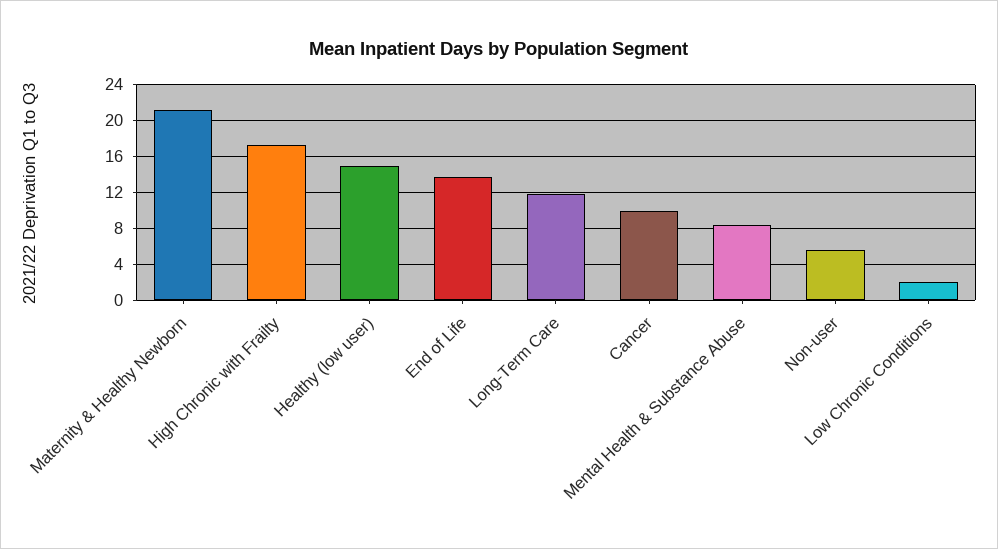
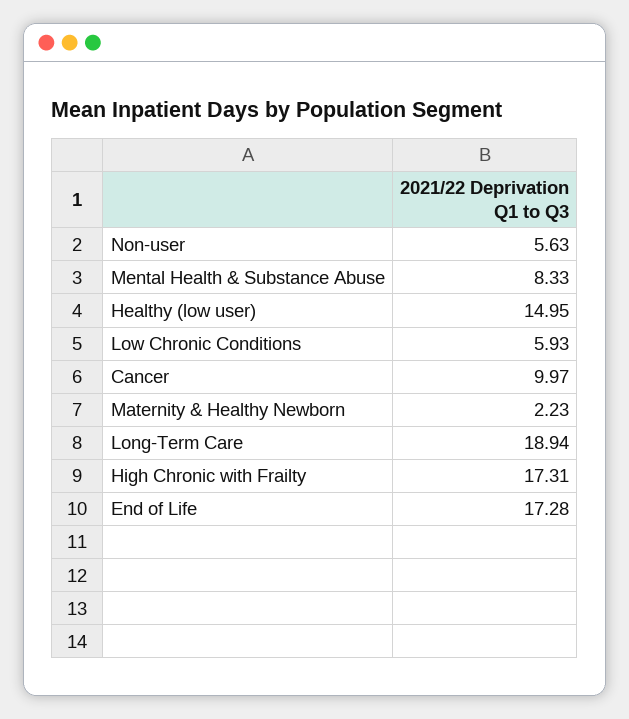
Maternity & Healthy Newborn: 21 -> 2.23
End of Life: 14 -> 17.28
Long-Term Care: 12 -> 18.94
Low Chronic Conditions: 2 -> 5.93

